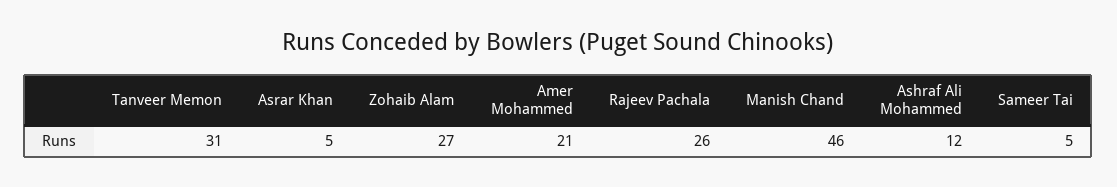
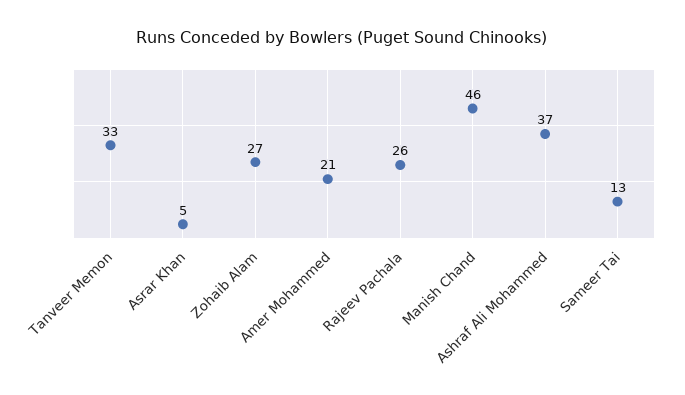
Tanveer Memon: 31 -> 33
Ashraf Ali Mohammed: 12 -> 37
Sameer Tai: 5 -> 13

